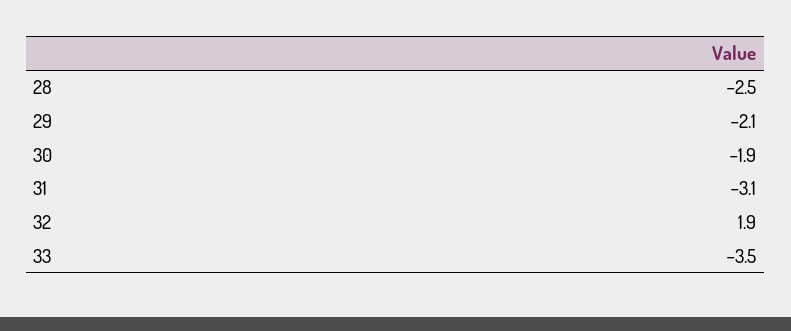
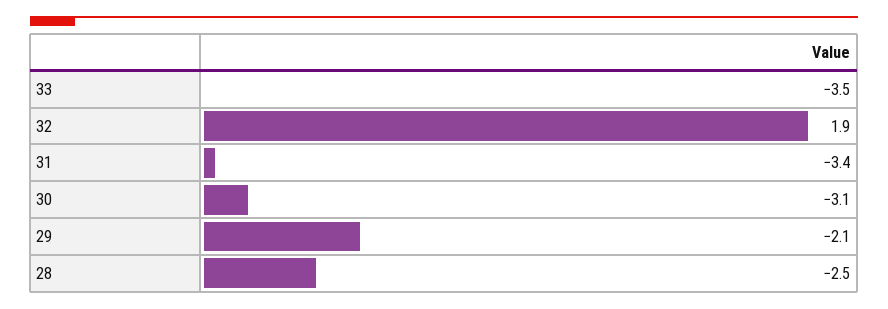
30: -1.9 -> -3.1
31: -3.1 -> -3.4

